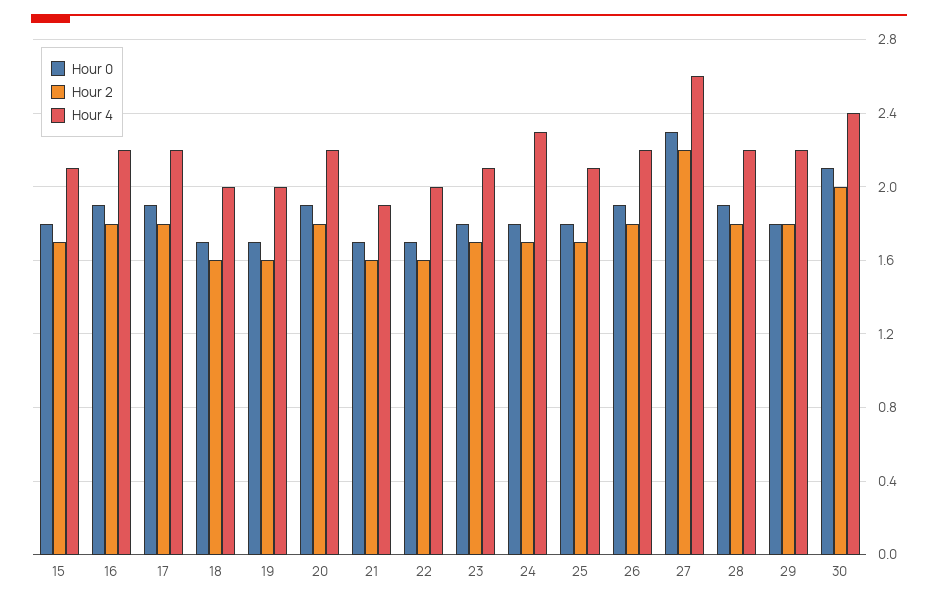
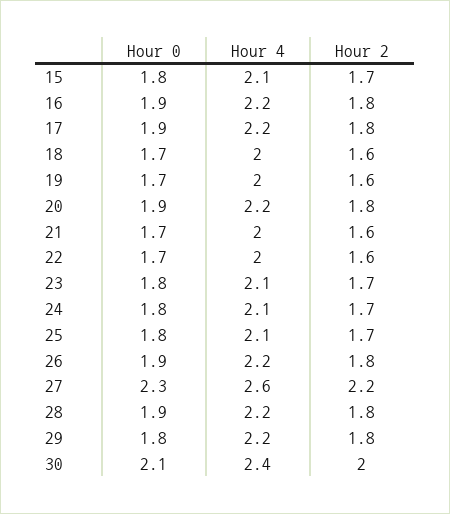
Hour 4, 21: 1.9 -> 2
Hour 4, 24: 2.3 -> 2.1

